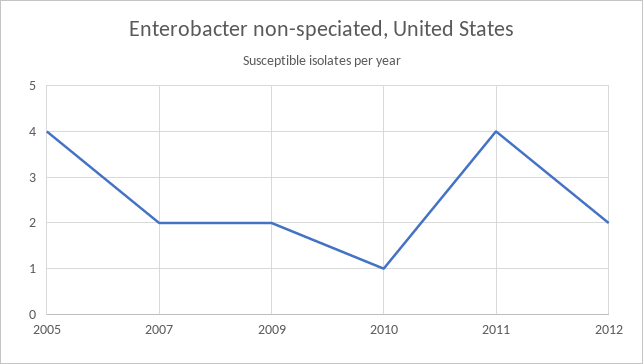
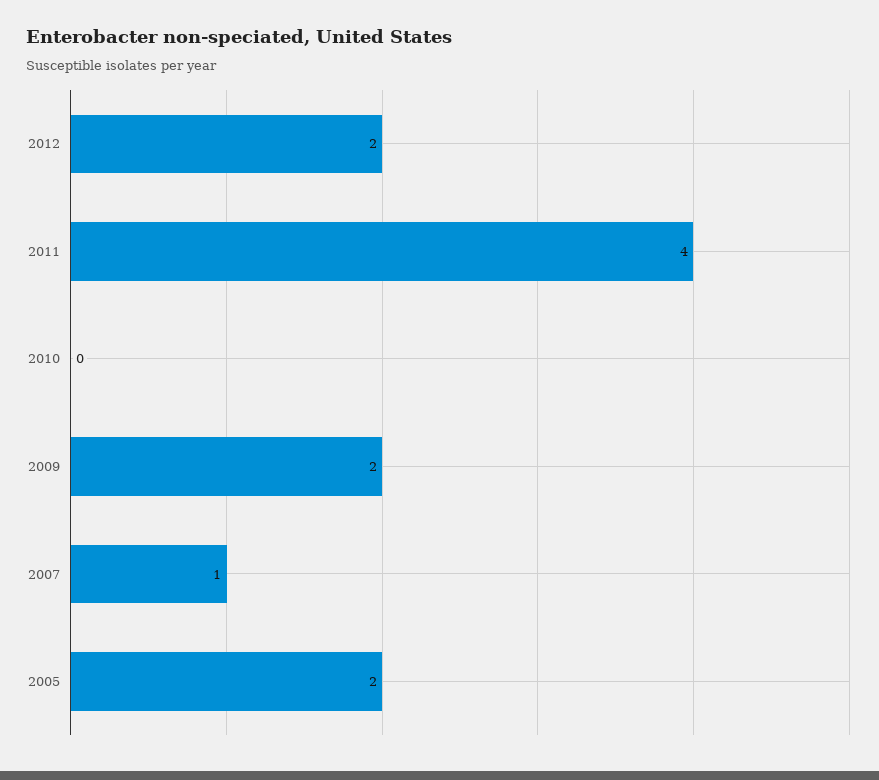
2005: 4 -> 2
2007: 2 -> 1
2010: 1 -> 0

